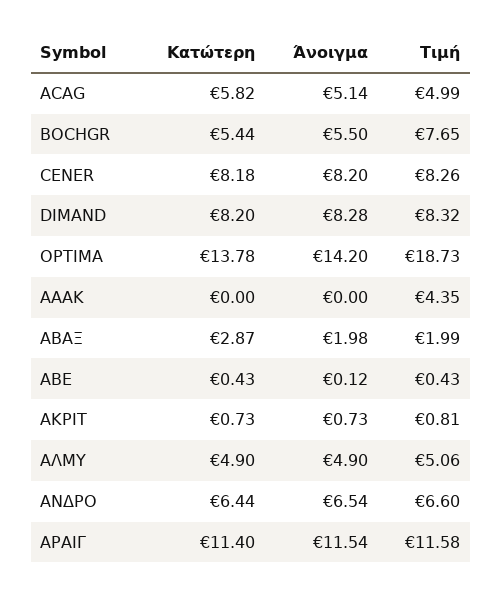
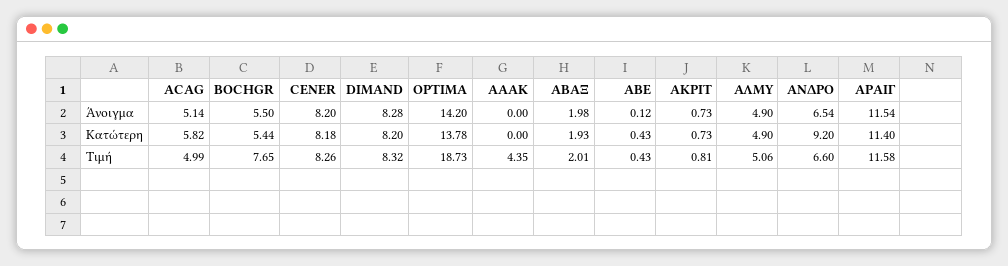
Κατώτερη, ΑΒΑΞ: 2.87 -> 1.93
Τιμή, ΑΒΑΞ: 1.99 -> 2.01
Κατώτερη, ΑΝΔΡΟ: 6.44 -> 9.2

